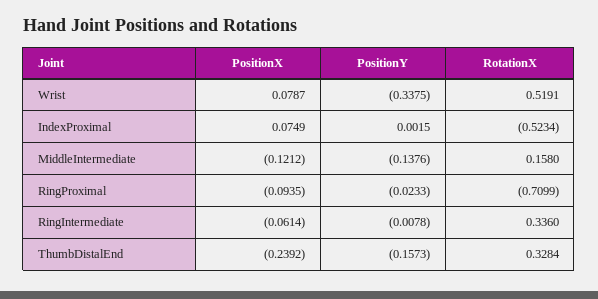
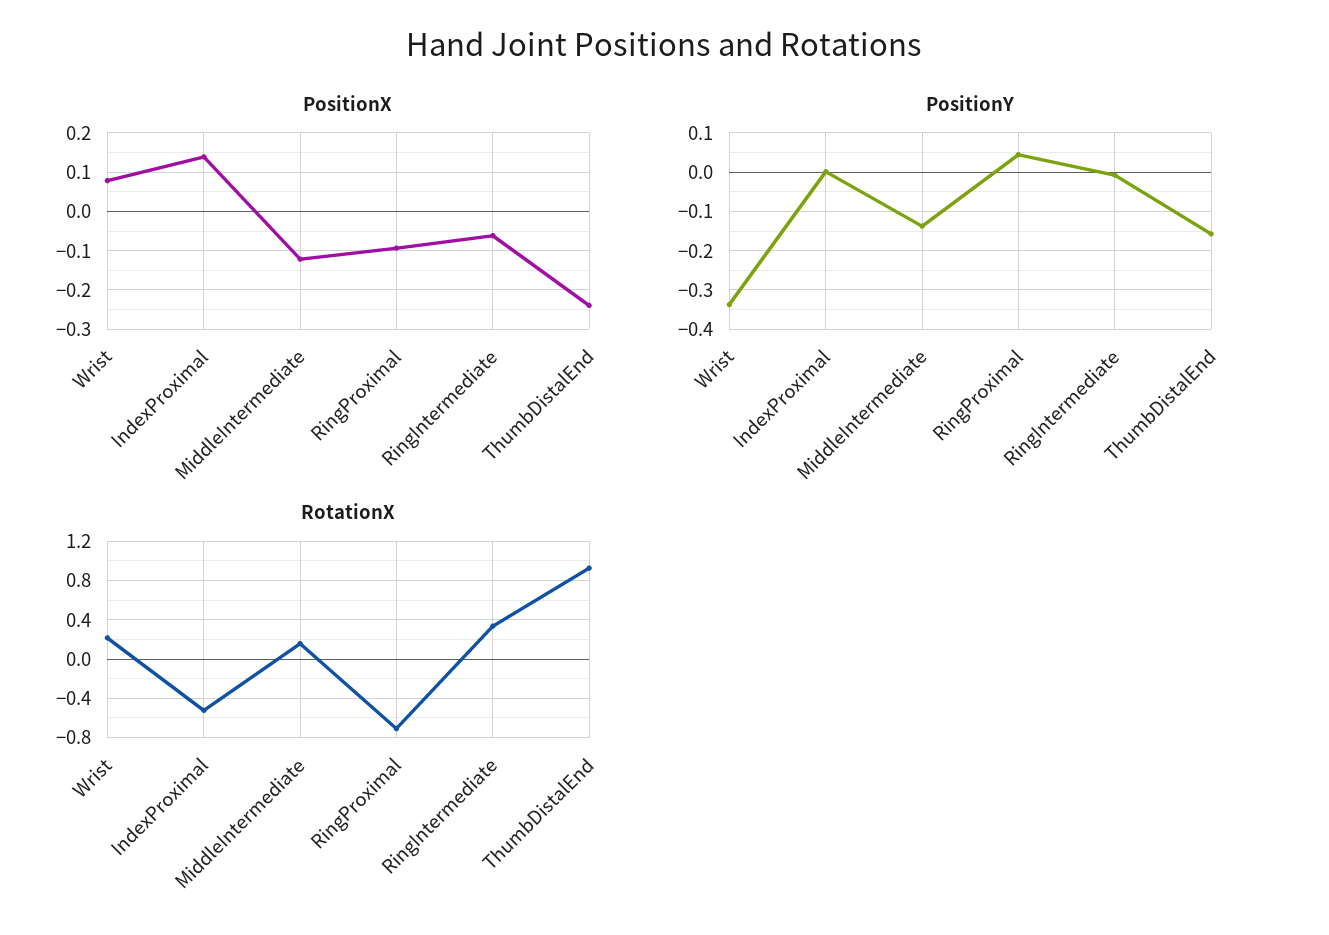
RotationX, Wrist: 0.5191 -> 0.2
PositionX, IndexProximal: 0.0749 -> 0.14
PositionY, RingProximal: -0.0233 -> 0.04
RotationX, ThumbDistalEnd: 0.3284 -> 0.9

